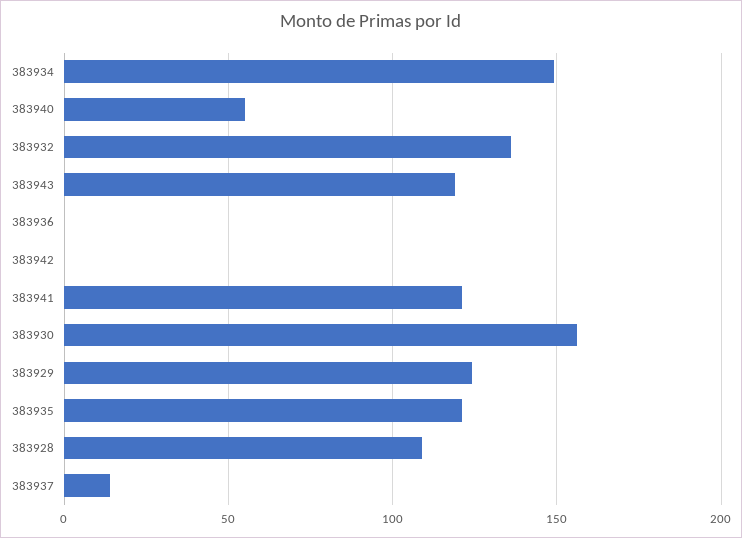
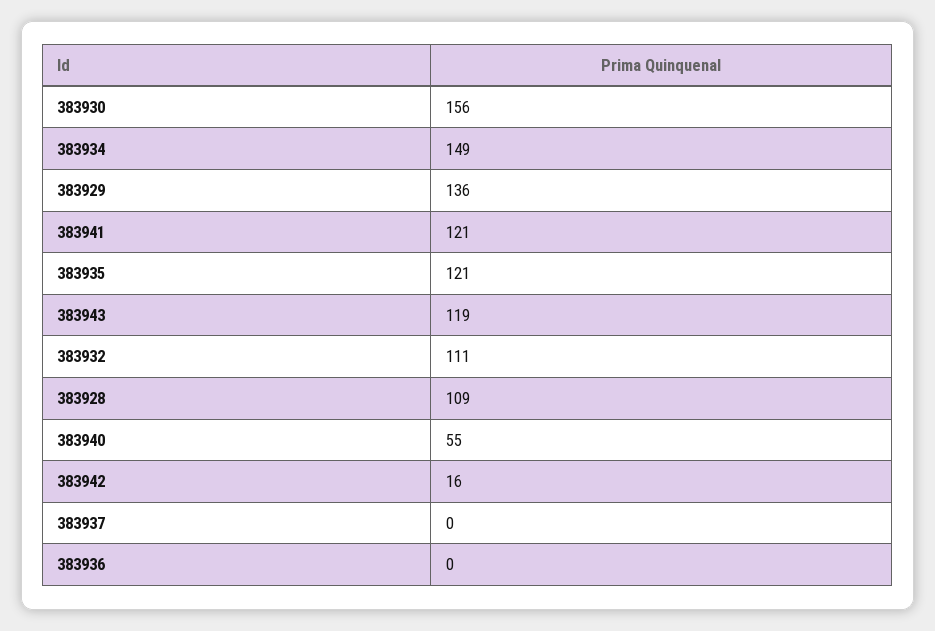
383932: 135 -> 111
383942: 0 -> 16
383929: 125 -> 136
383937: 15 -> 0

